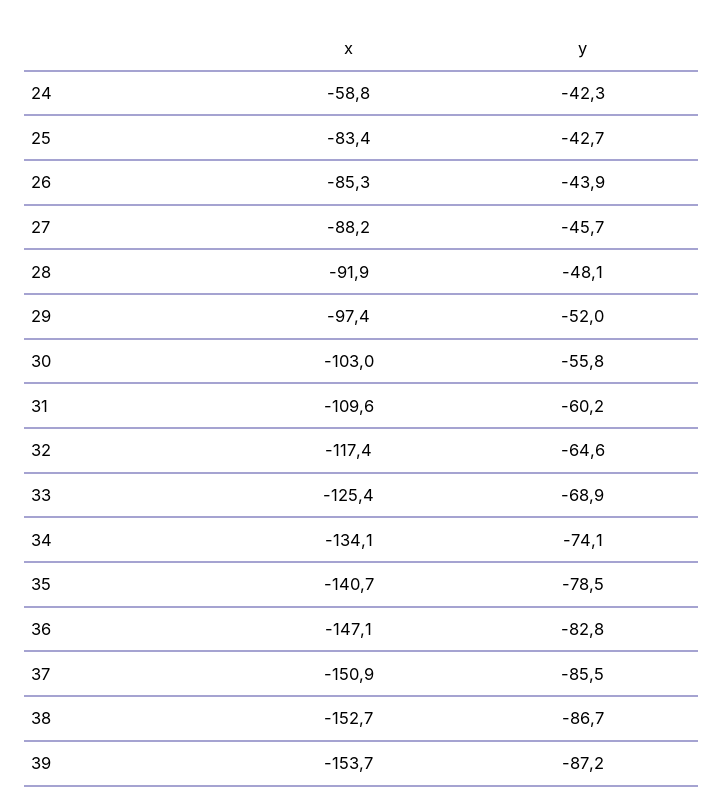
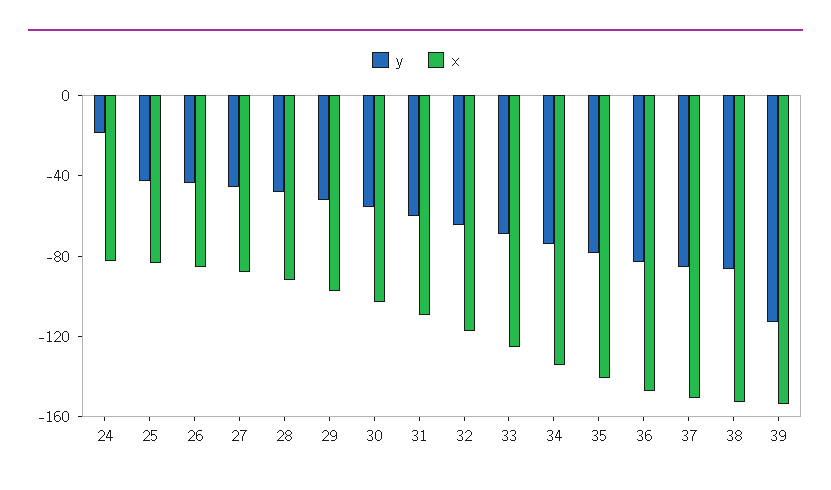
x, 24: -58.8 -> -80
y, 24: -42.3 -> -20
y, 39: -87.2 -> -110

